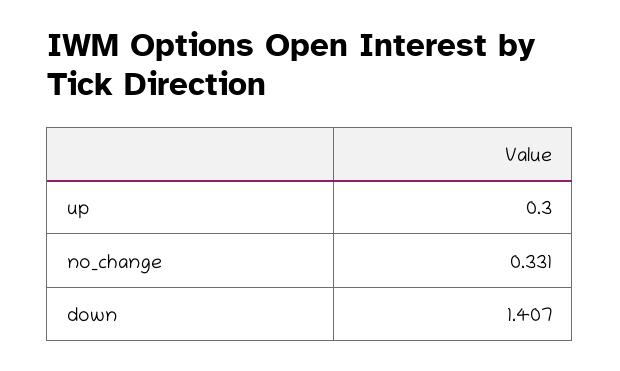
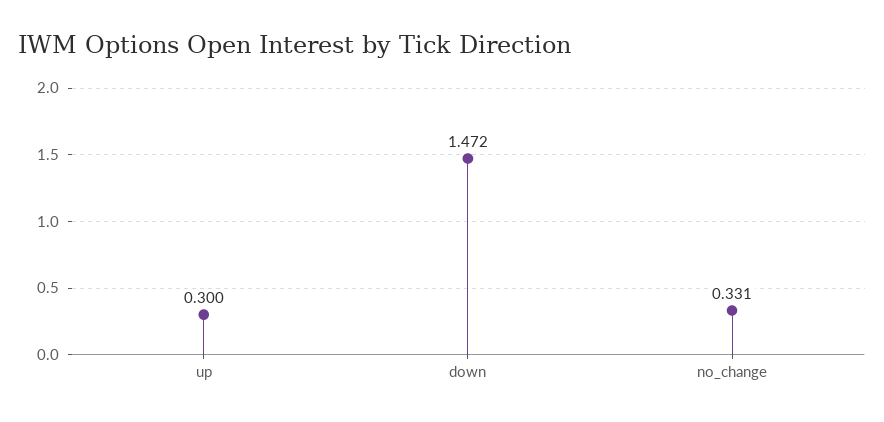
down: 1.407 -> 1.472

